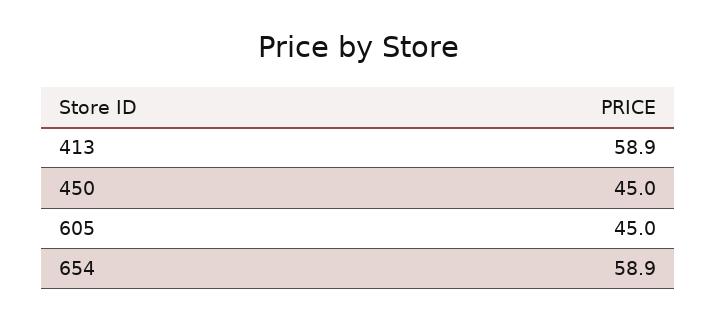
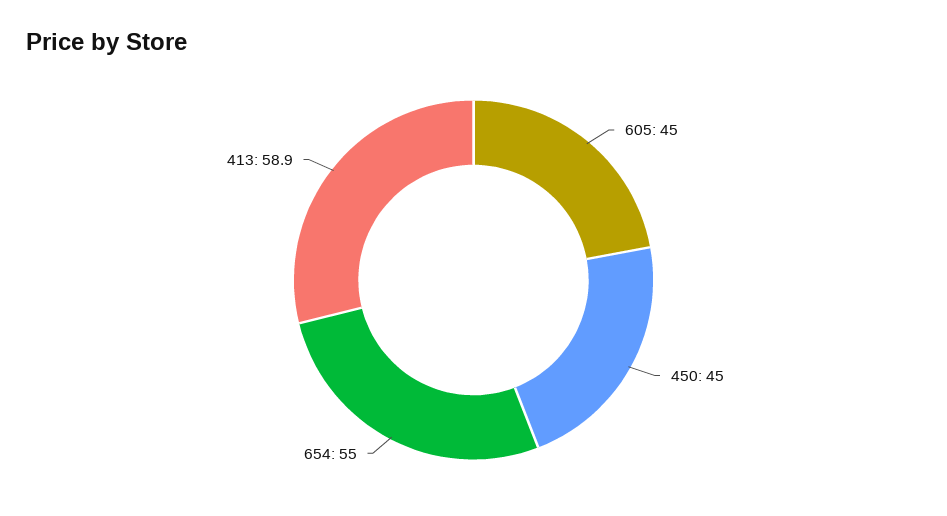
654: 58.9 -> 55

